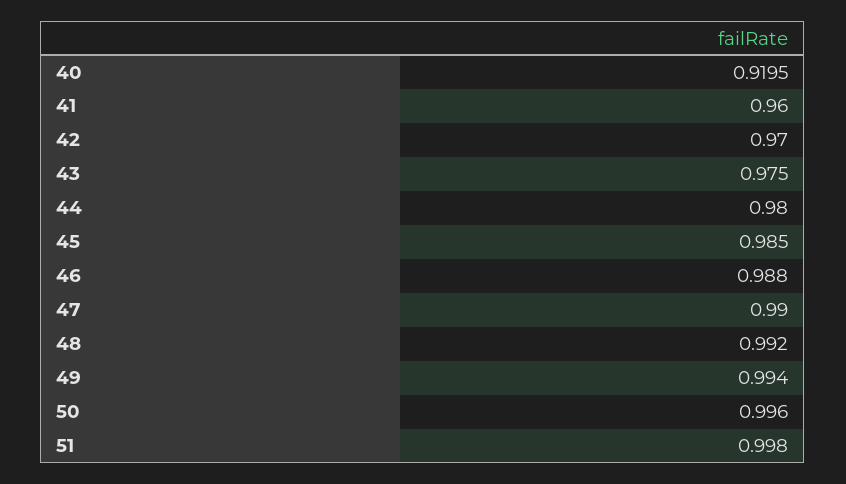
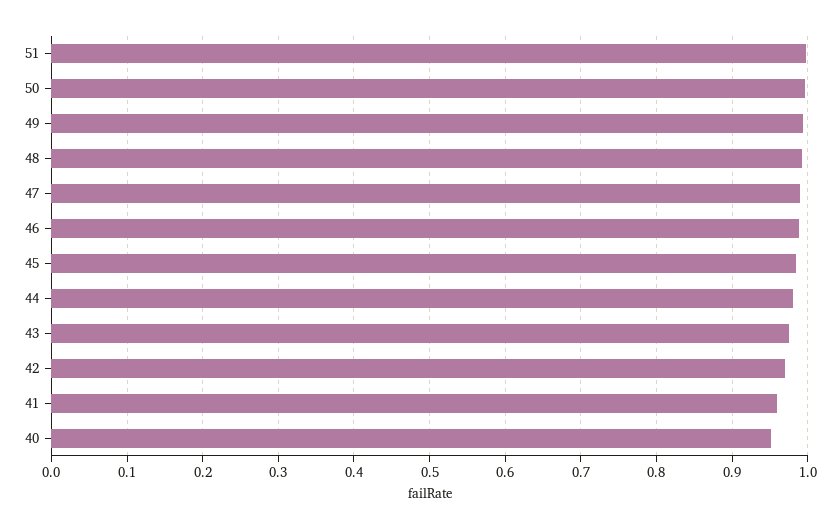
40: 0.9195 -> 0.95

